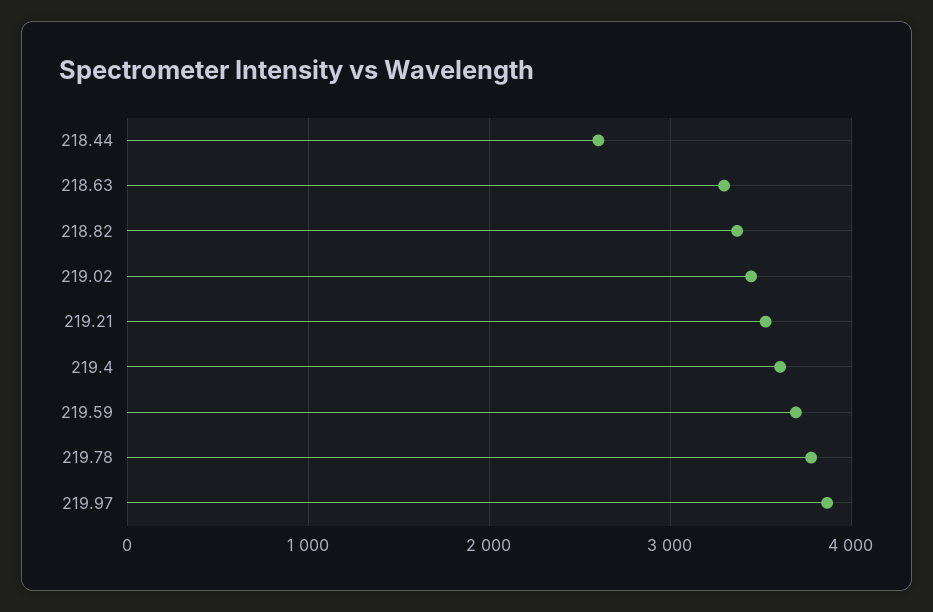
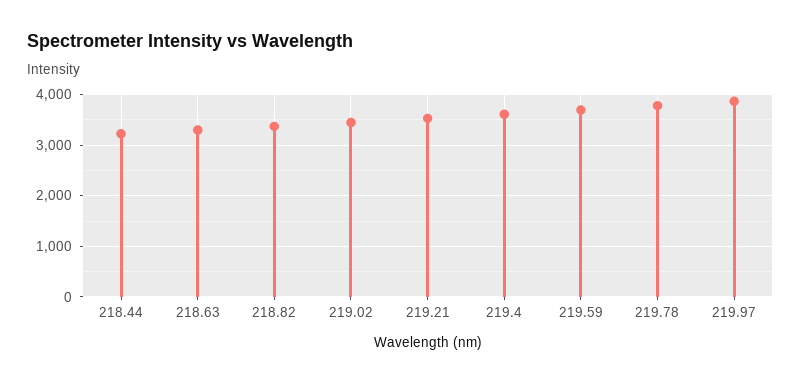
218.44: 2600 -> 3200

